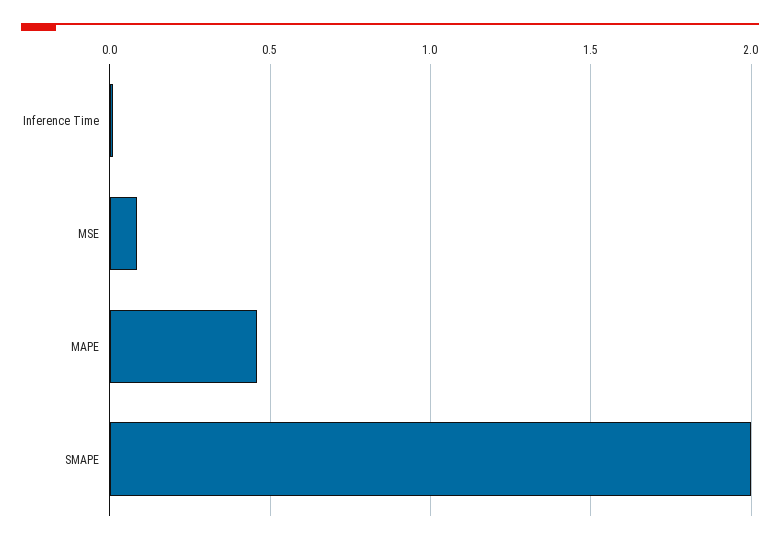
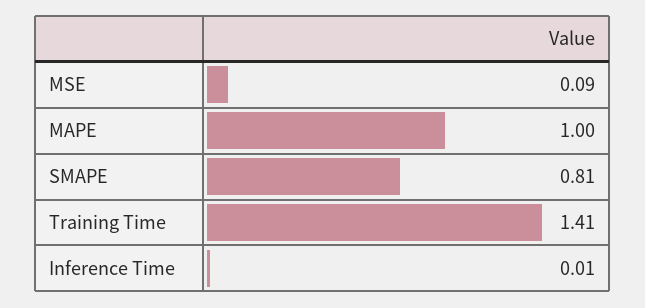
MAPE: 0.45 -> 1
SMAPE: 2 -> 0.81
Training Time: none -> 1.41

